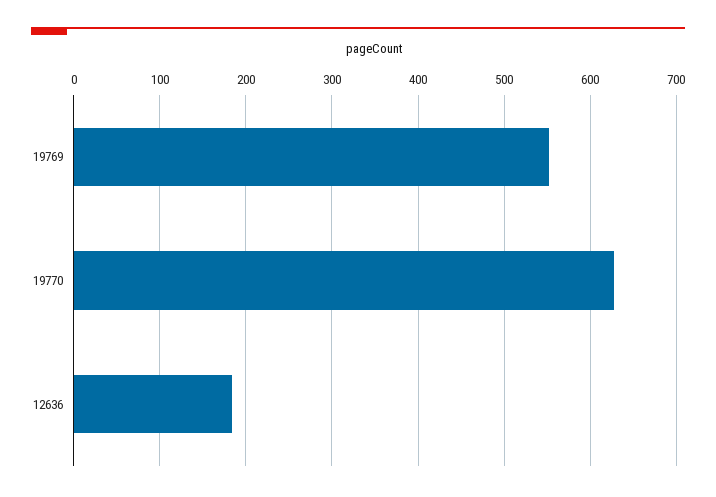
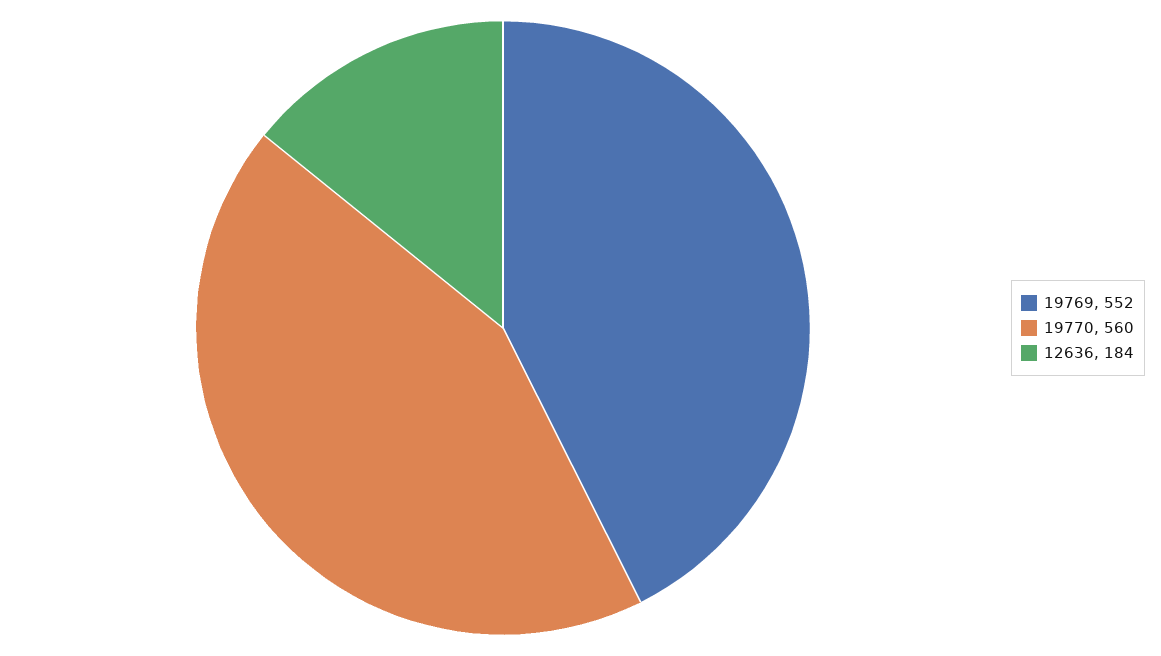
19770: 630 -> 560

